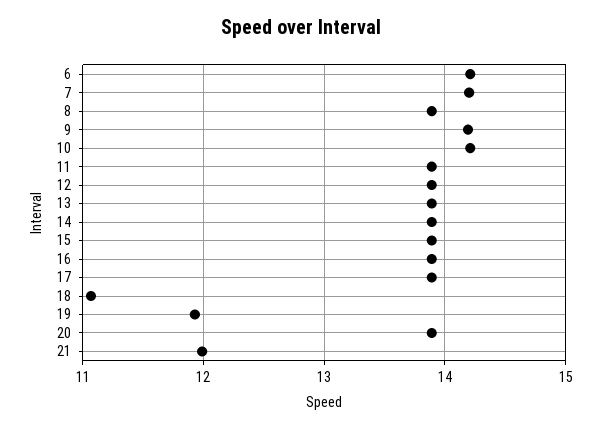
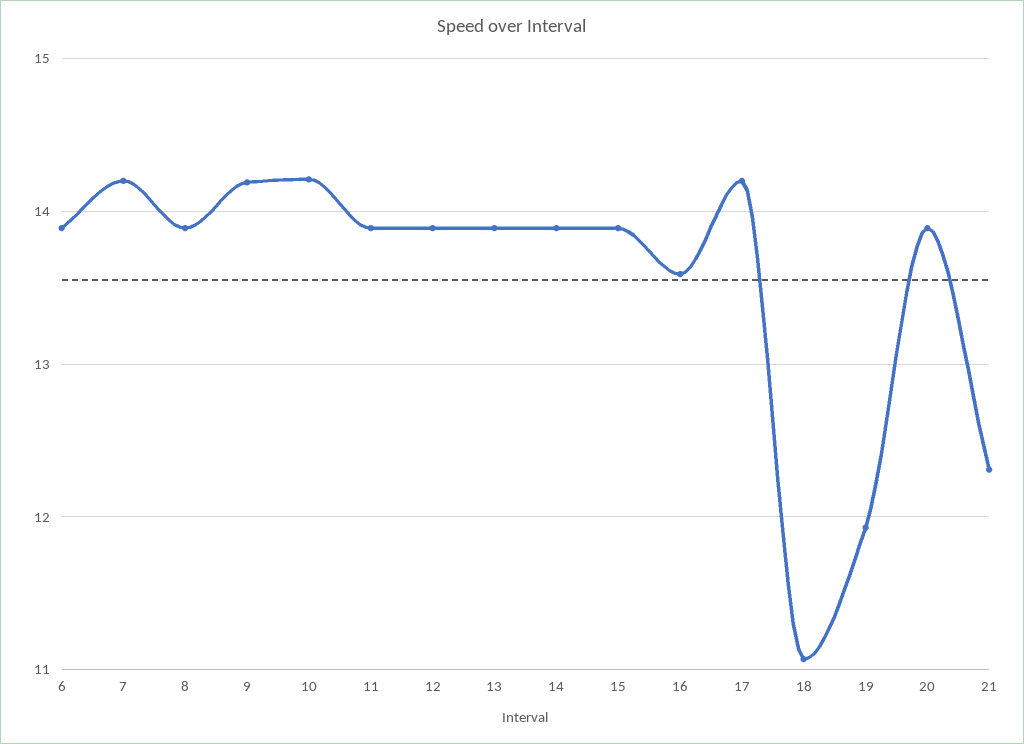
6: 14.2 -> 13.9
16: 13.9 -> 13.6
17: 13.9 -> 14.2
21: 12 -> 12.3

